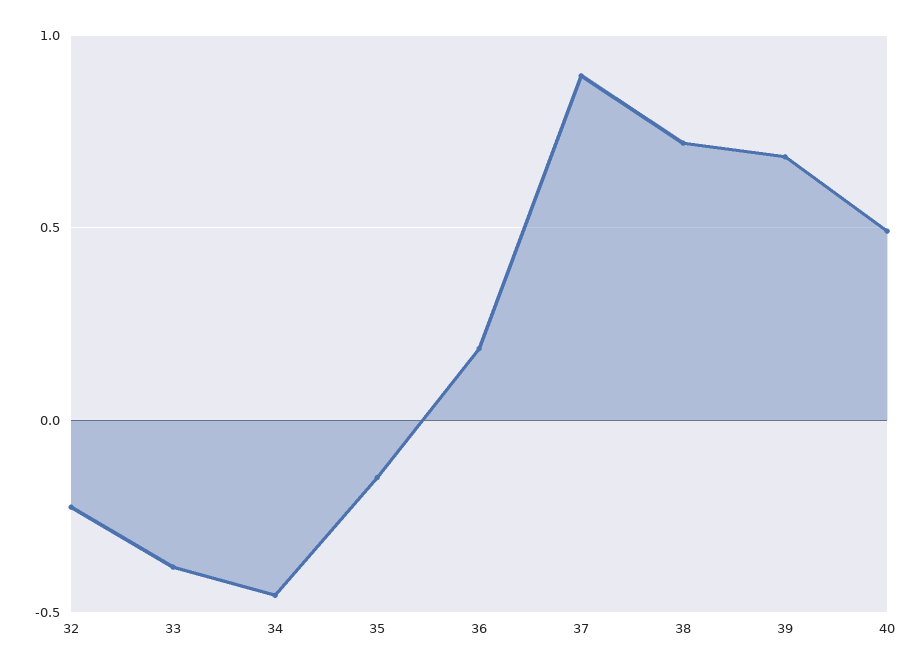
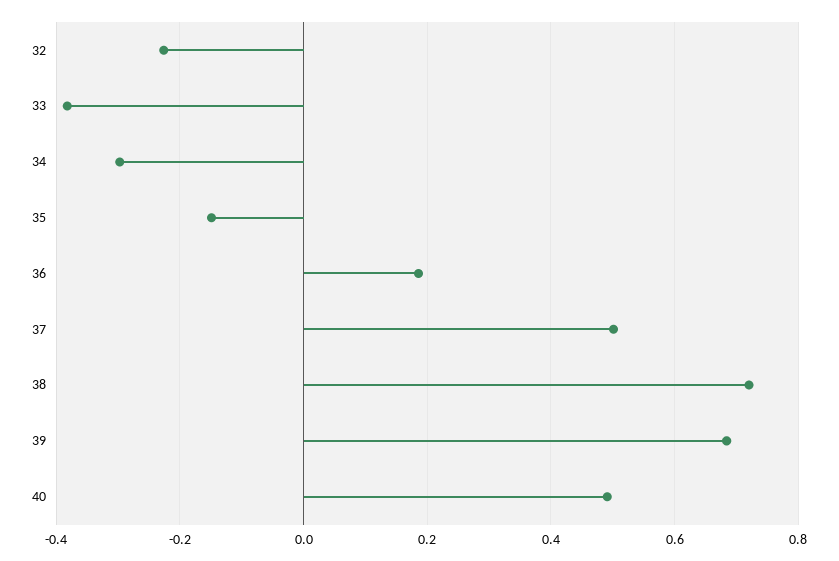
34: -0.45 -> -0.3
37: 0.9 -> 0.5

